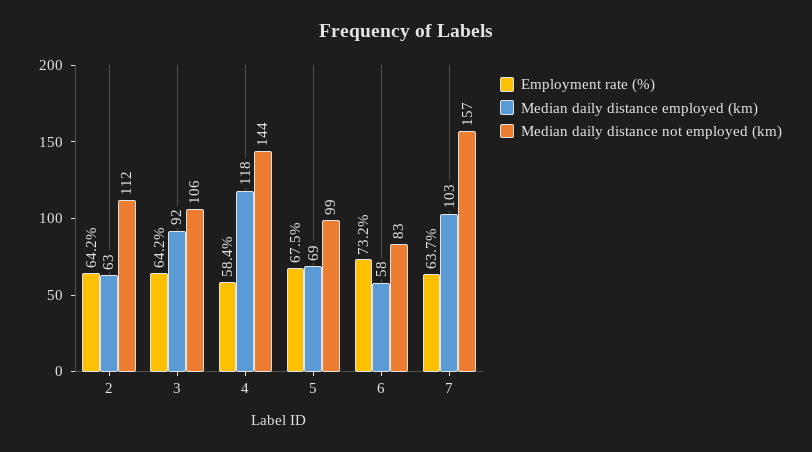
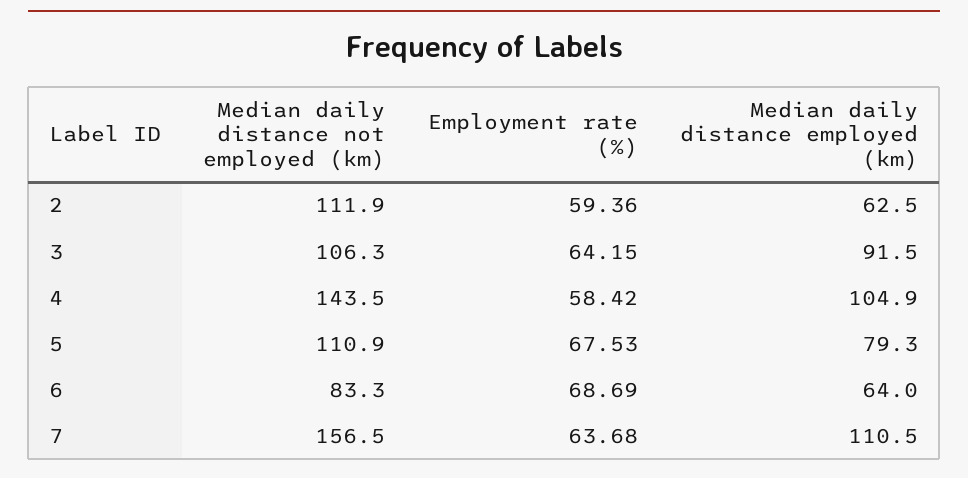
Employment rate (%), 2: 64.2 -> 59.36
Median daily distance employed (km), 4: 118 -> 104.9
Median daily distance employed (km), 5: 69 -> 79.3
Median daily distance not employed (km), 5: 99 -> 110.9
Employment rate (%), 6: 73.2 -> 68.69
Median daily distance employed (km), 6: 58 -> 64
Median daily distance employed (km), 7: 103 -> 110.5

